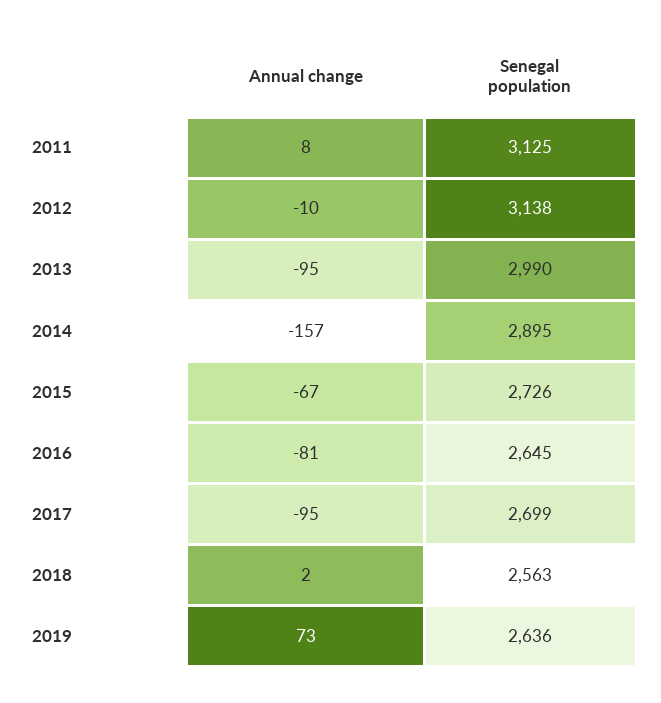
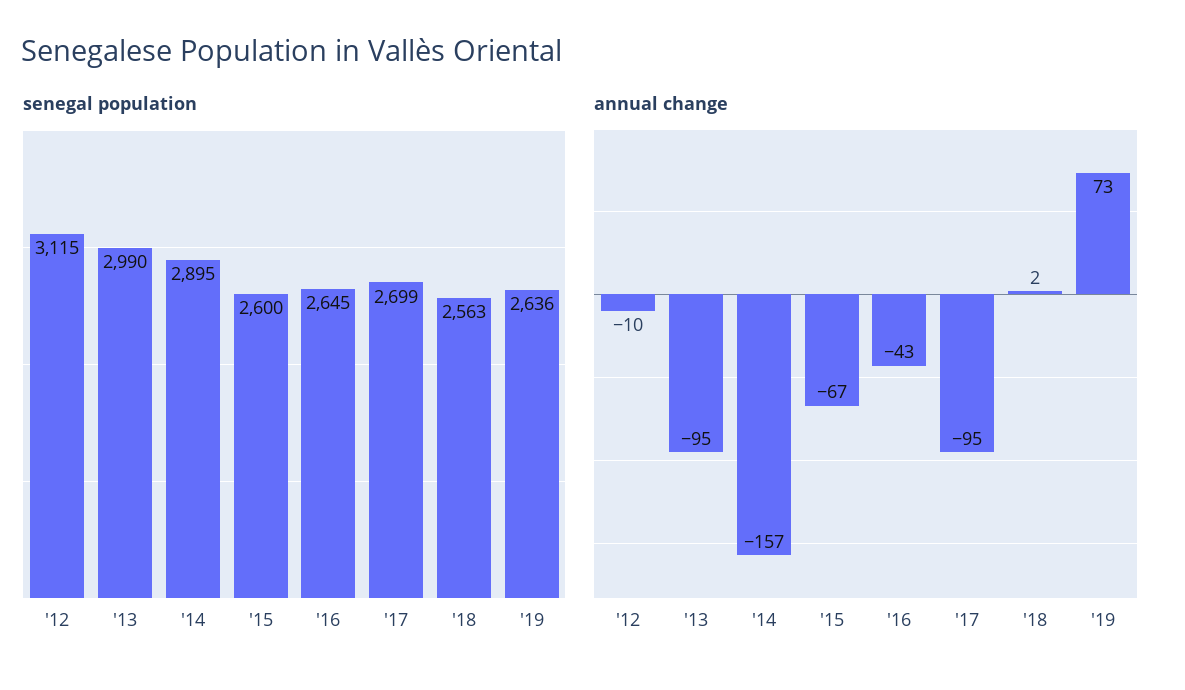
Annual change, 2011: 8 -> none
Senegal population, 2011: 3125 -> none
Senegal population, 2012: 3138 -> 3115
Senegal population, 2015: 2726 -> 2600
Annual change, 2016: -81 -> -43

